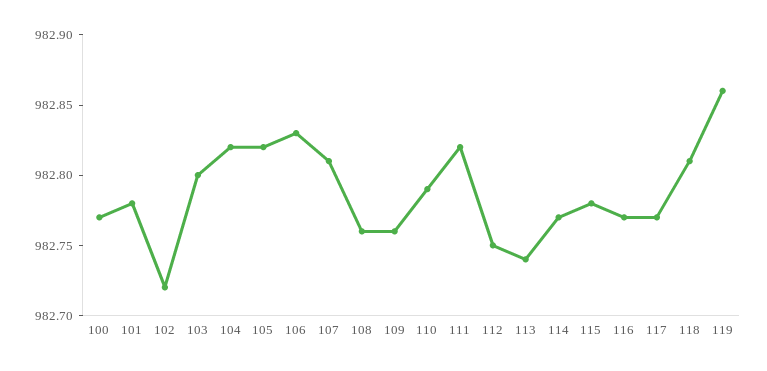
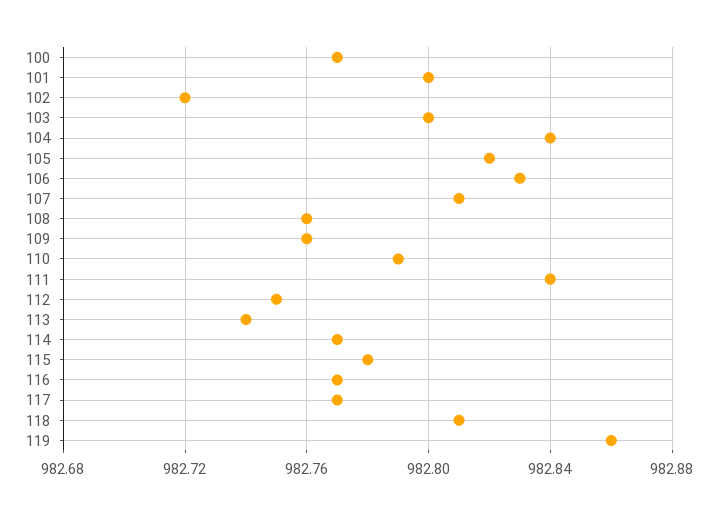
101: 982.78 -> 982.8
104: 982.82 -> 982.84
111: 982.82 -> 982.84

